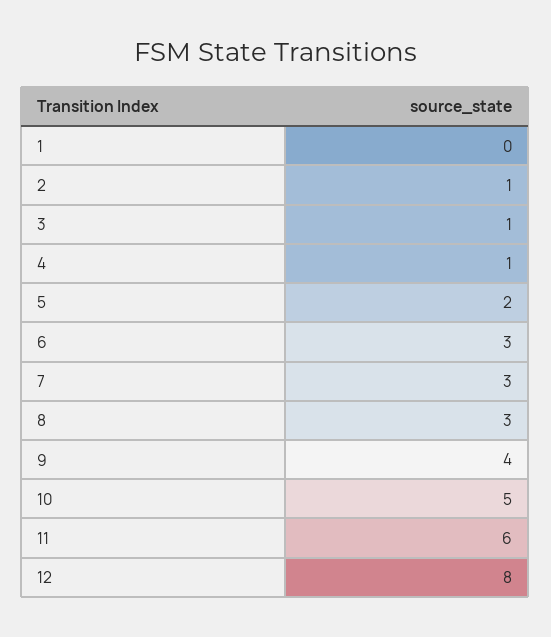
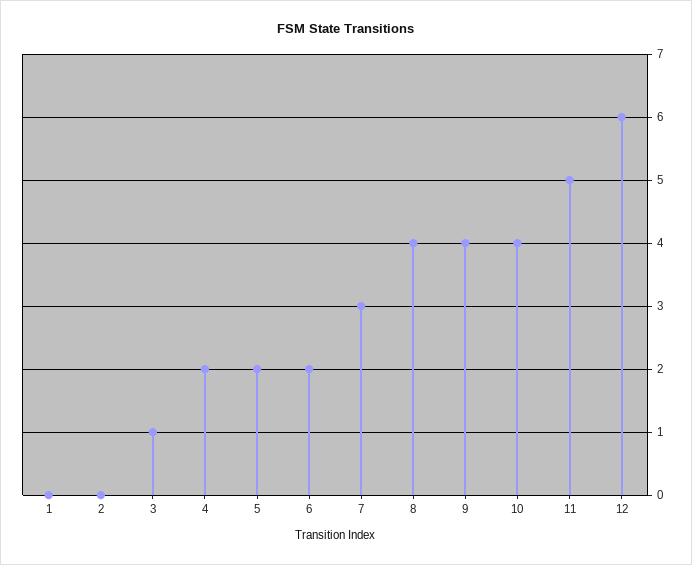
2: 1 -> 0
4: 1 -> 2
6: 3 -> 2
8: 3 -> 4
10: 5 -> 4
11: 6 -> 5
12: 8 -> 6

